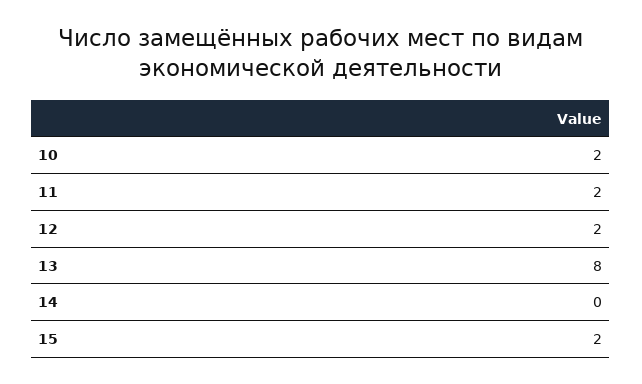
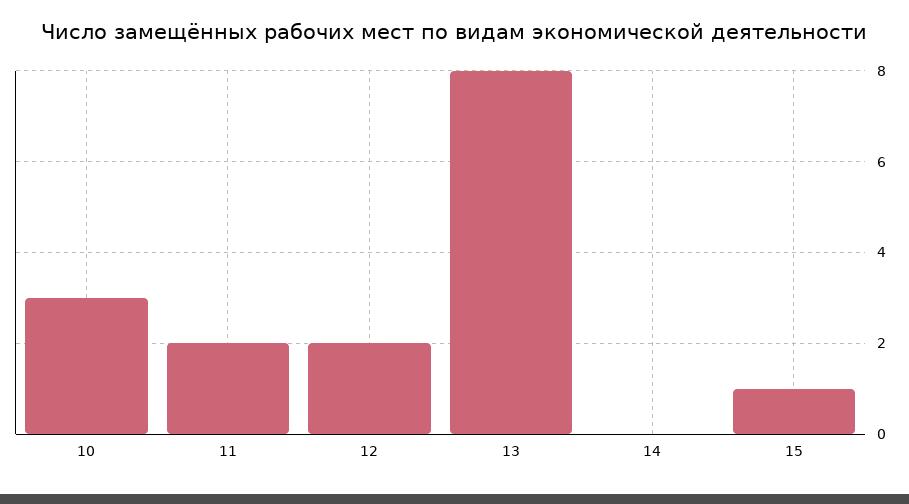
10: 2 -> 3
15: 2 -> 1

